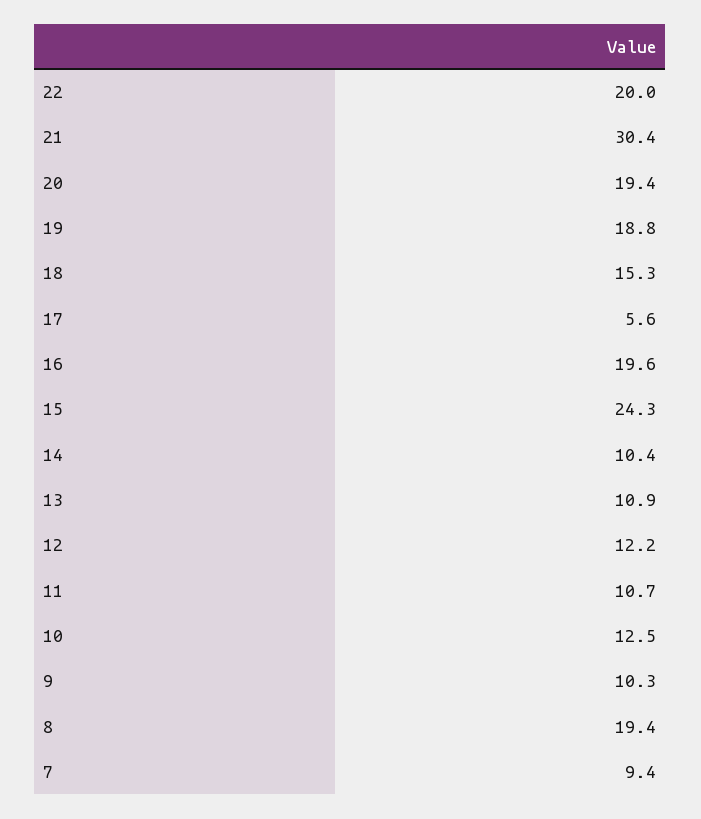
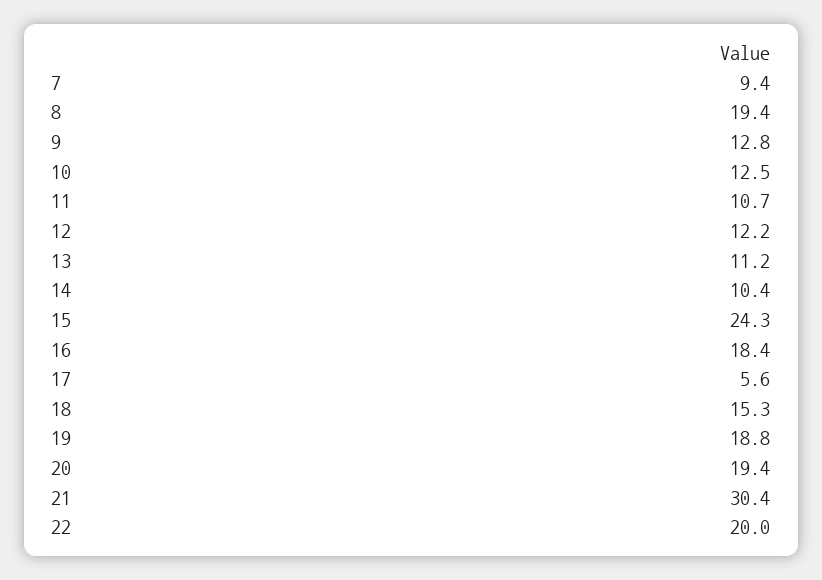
16: 19.6 -> 18.4
13: 10.9 -> 11.2
9: 10.3 -> 12.8

